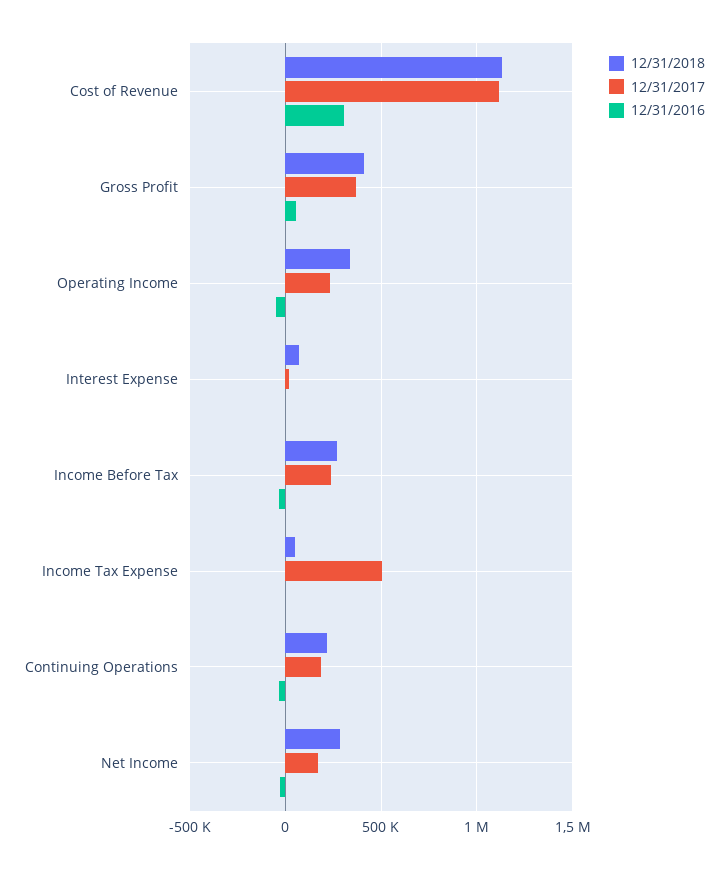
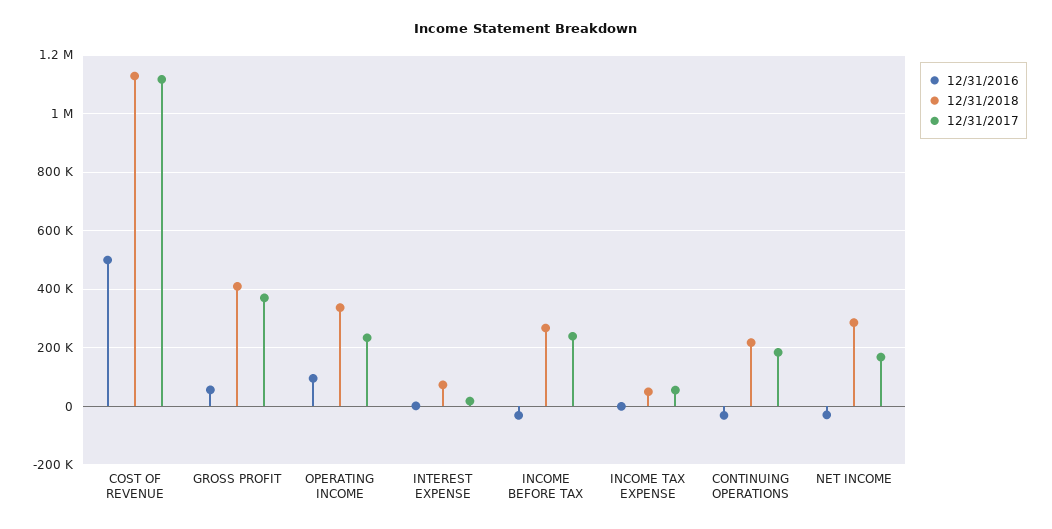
12/31/2016, Cost of Revenue: 300000 -> 500000
12/31/2016, Operating Income: -50000 -> 100000
12/31/2017, Income Tax Expense: 500000 -> 50000

